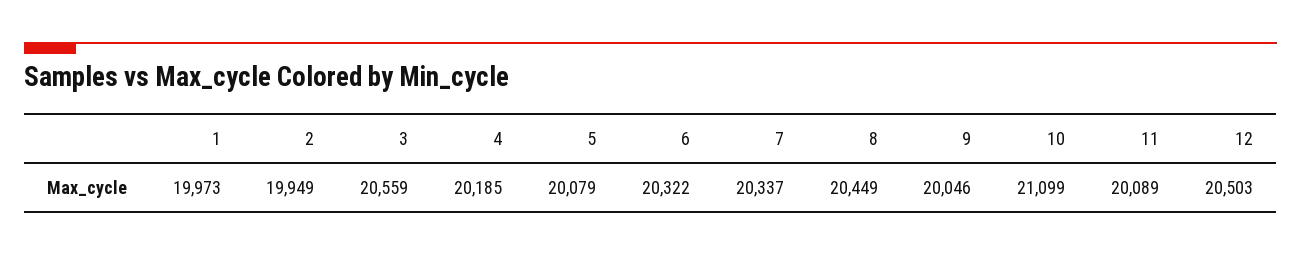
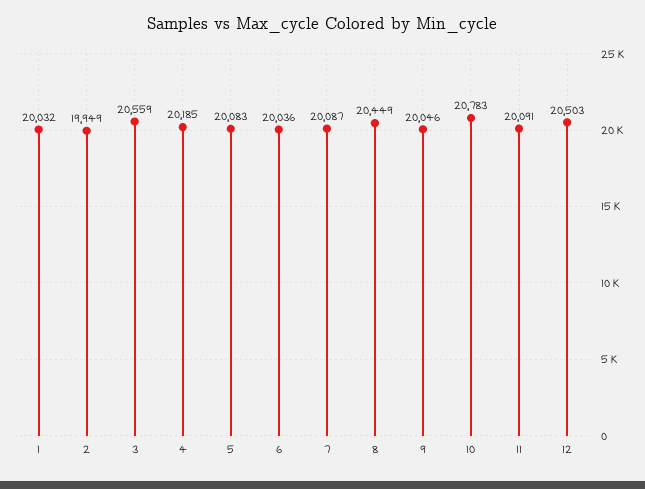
1: 19973 -> 20032
5: 20079 -> 20083
6: 20322 -> 20036
7: 20337 -> 20087
10: 21099 -> 20783
11: 20089 -> 20091

